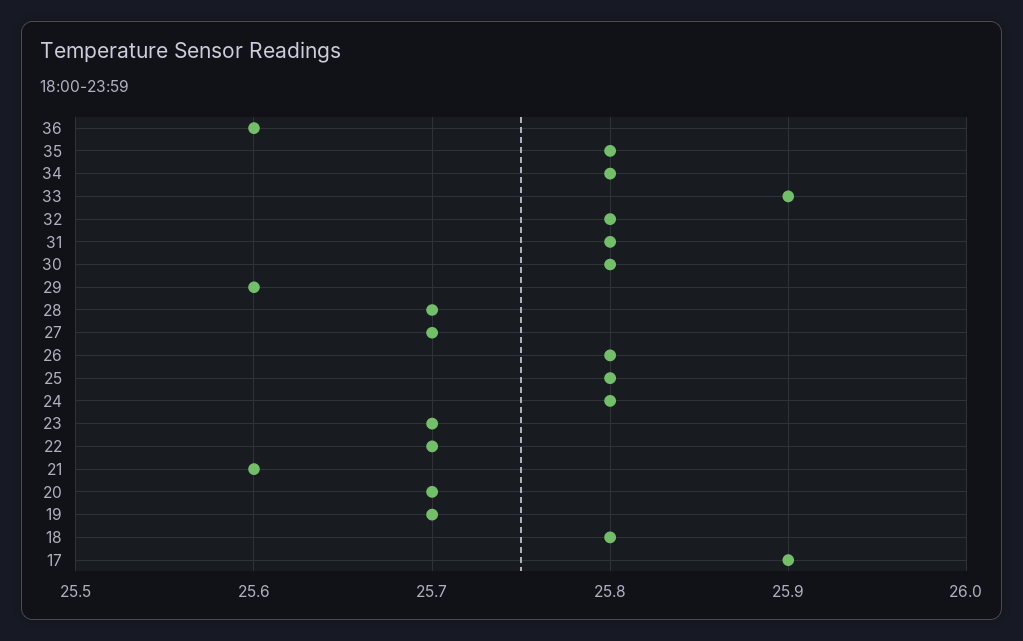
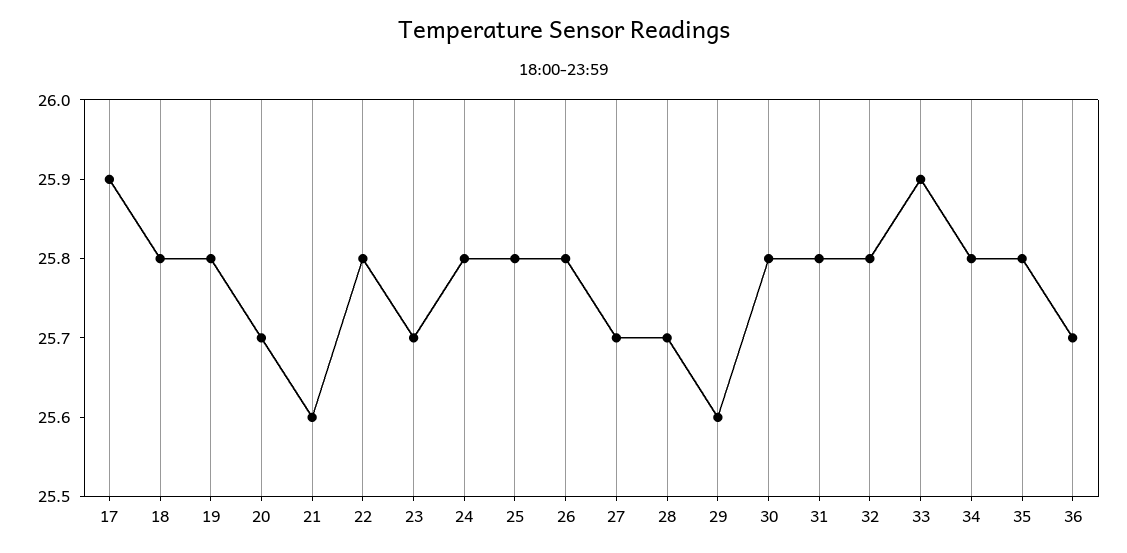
36: 25.6 -> 25.7
22: 25.7 -> 25.8
19: 25.7 -> 25.8

